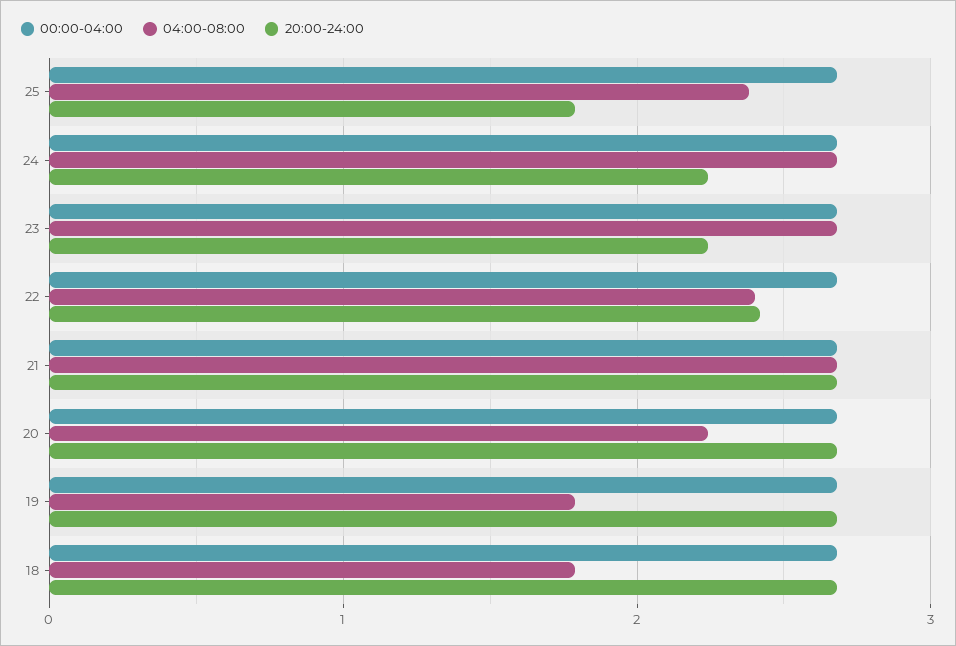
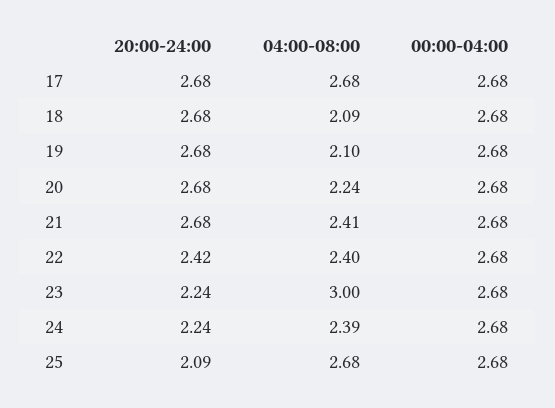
04:00-08:00, 25: 2.4 -> 2.68
20:00-24:00, 25: 1.8 -> 2.09
04:00-08:00, 24: 2.7 -> 2.39
04:00-08:00, 23: 2.7 -> 3
04:00-08:00, 21: 2.7 -> 2.41
04:00-08:00, 19: 1.8 -> 2.1
04:00-08:00, 18: 1.8 -> 2.09
20:00-24:00, 17: none -> 2.68
04:00-08:00, 17: none -> 2.68
00:00-04:00, 17: none -> 2.68

